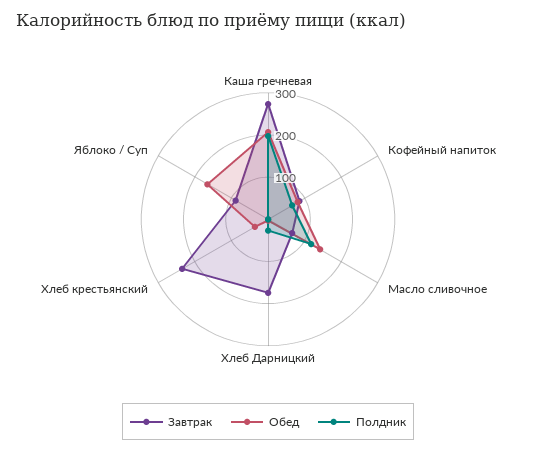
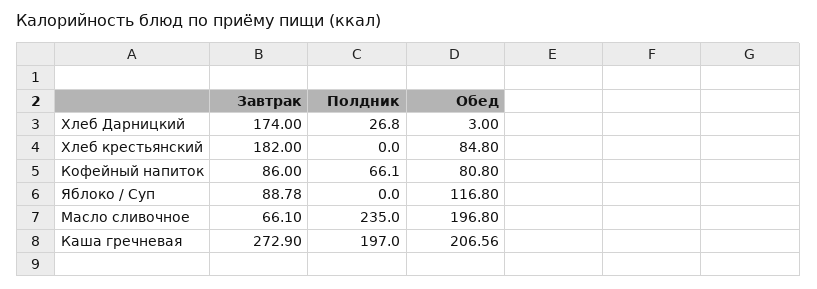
Обед, Масло сливочное: 140 -> 196.8
Полдник, Масло сливочное: 120 -> 235
Завтрак, Хлеб крестьянский: 240 -> 182
Обед, Хлеб крестьянский: 40 -> 84.8
Обед, Яблоко / Суп: 160 -> 116.8

